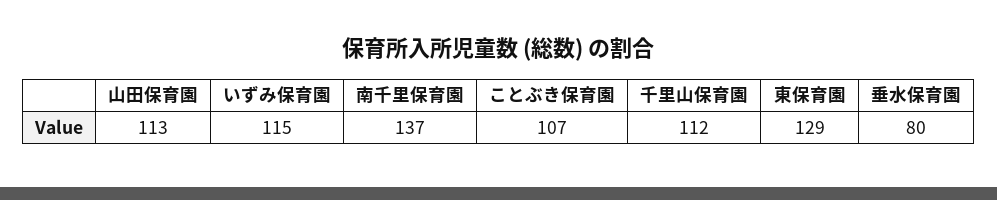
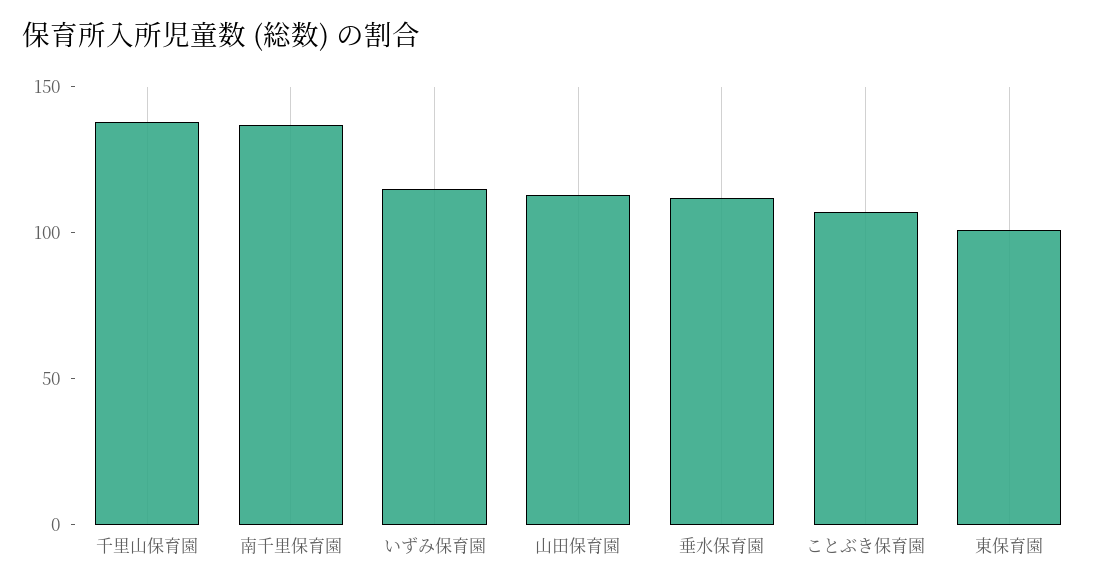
千里山保育園: 112 -> 140
東保育園: 129 -> 100
垂水保育園: 80 -> 110

